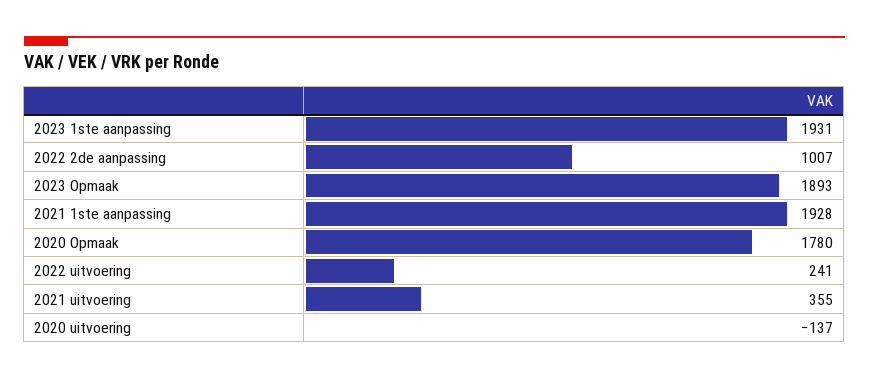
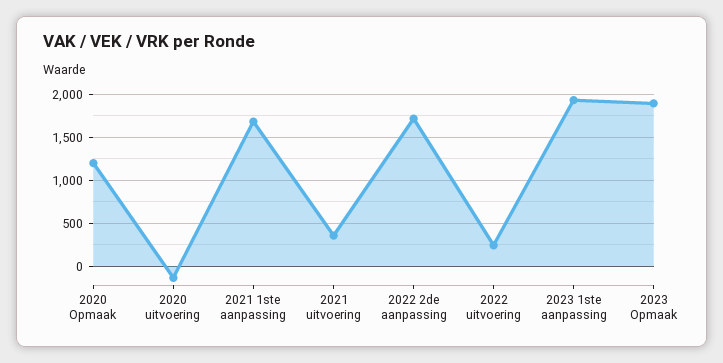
2022 2de aanpassing: 1007 -> 1700
2021 1ste aanpassing: 1928 -> 1700
2020 Opmaak: 1780 -> 1200

